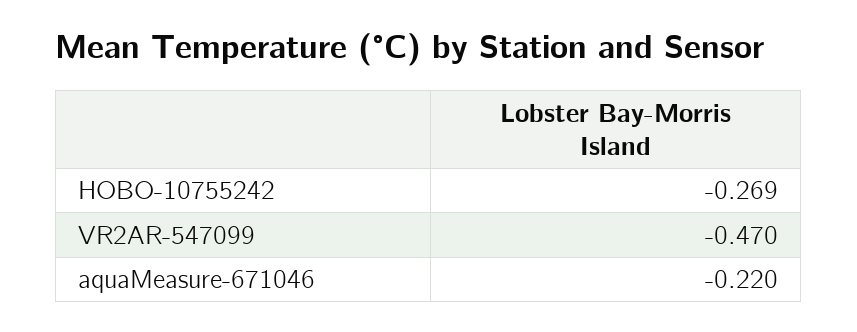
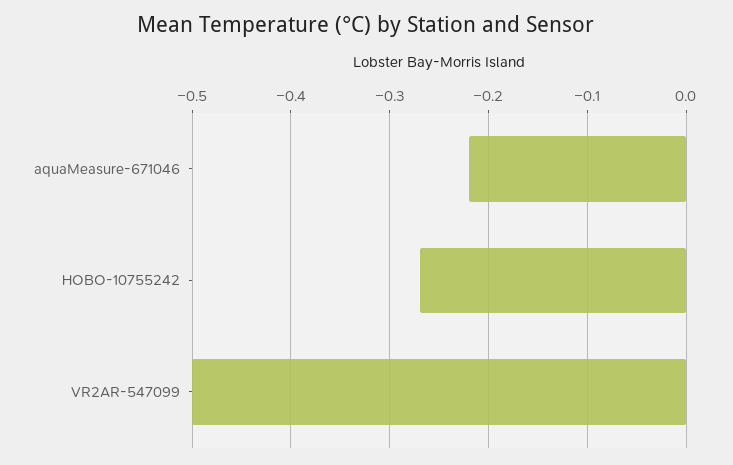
VR2AR-547099: -0.47 -> -0.5

